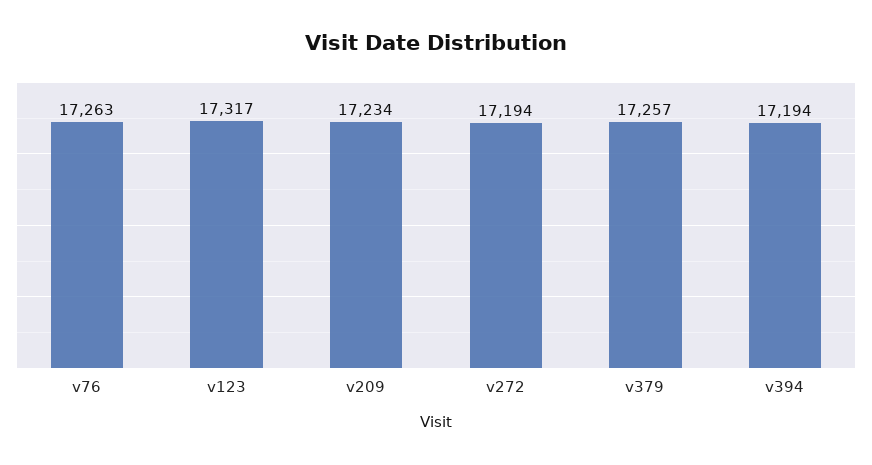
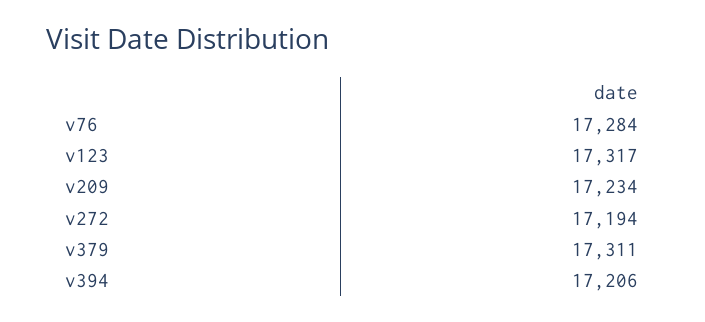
v76: 17263 -> 17284
v379: 17257 -> 17311
v394: 17194 -> 17206

